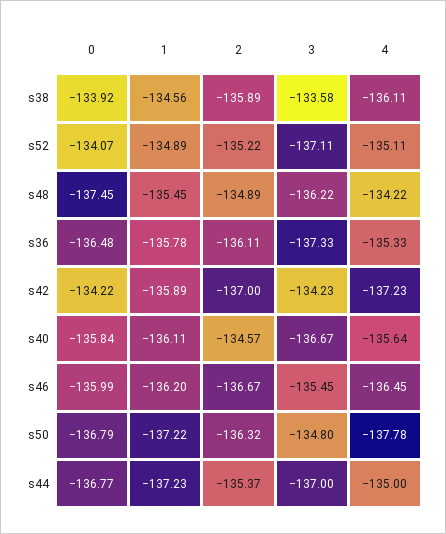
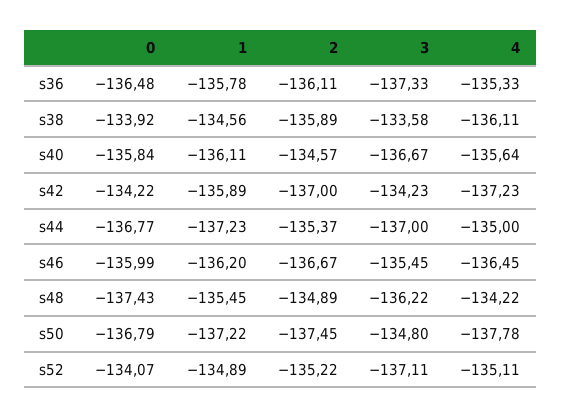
0, s48: -137.45 -> -137.43
2, s50: -136.32 -> -137.45

